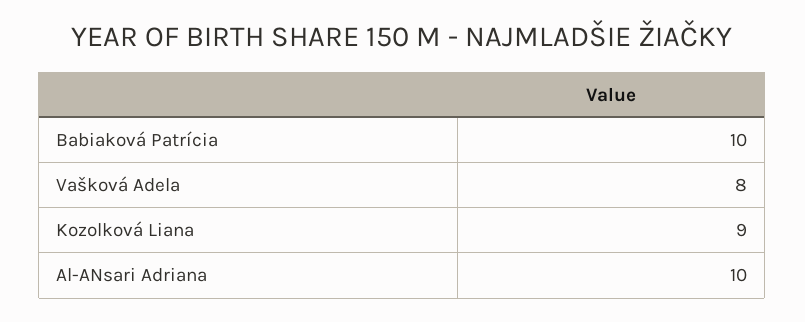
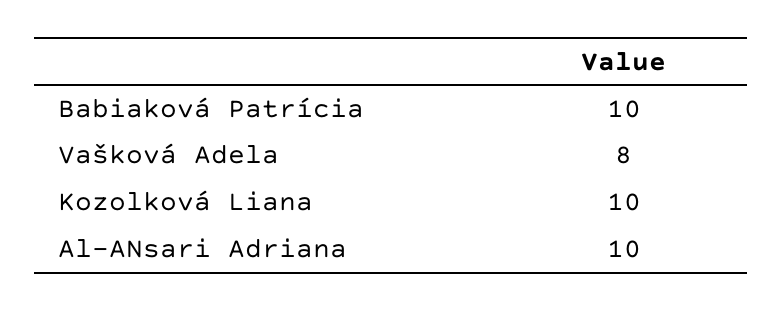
Kozolková Liana: 9 -> 10

